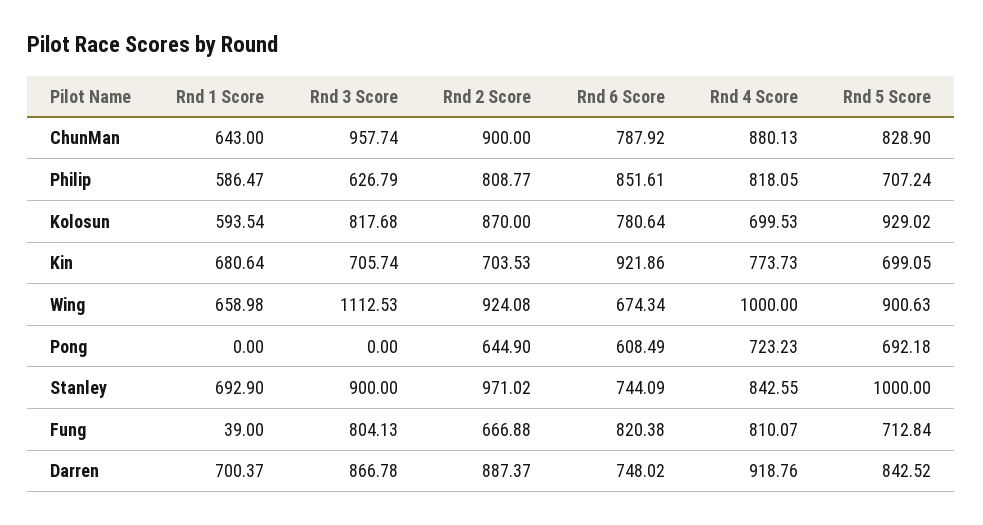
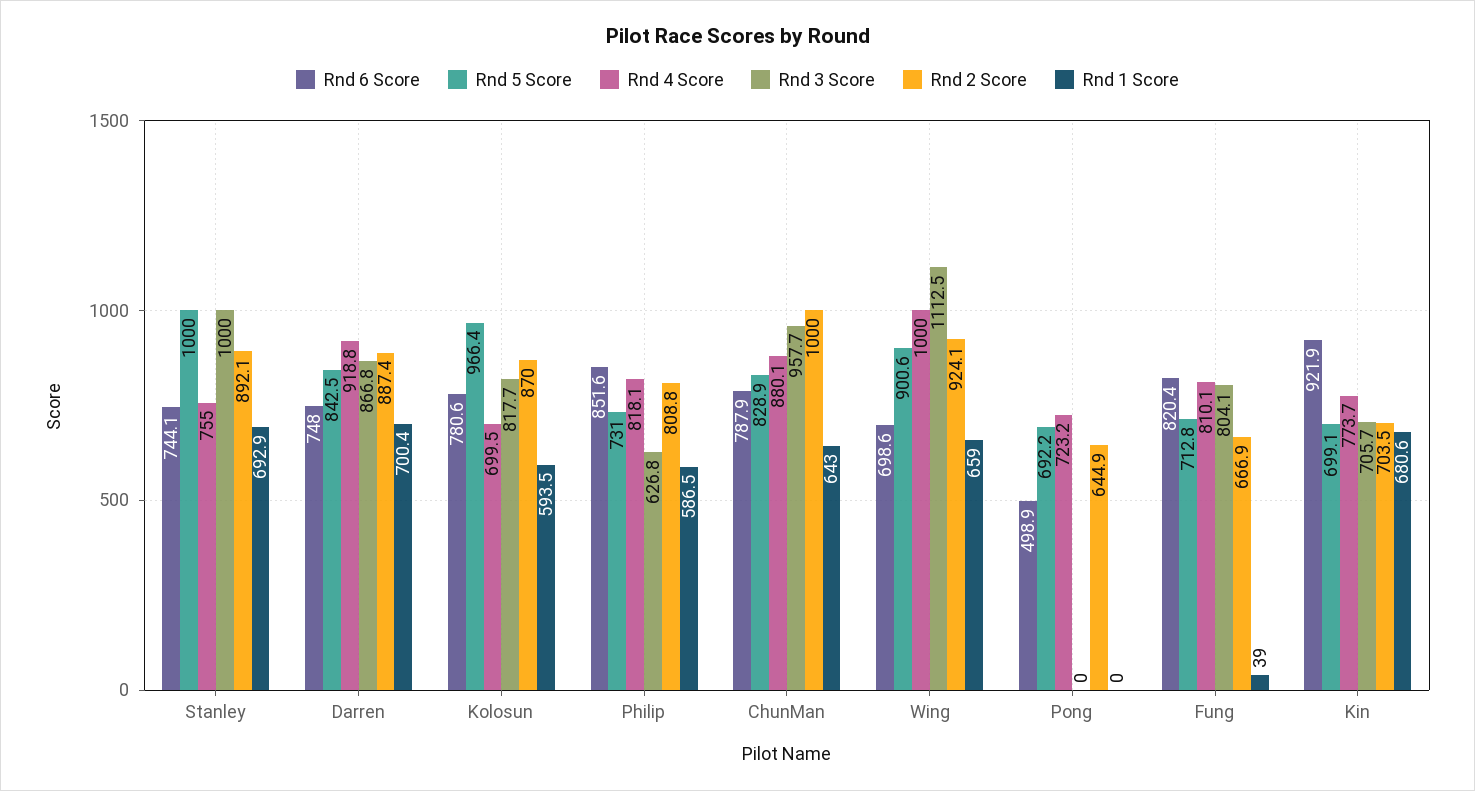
Rnd 2 Score, ChunMan: 900 -> 1000
Rnd 5 Score, Philip: 707.24 -> 731
Rnd 5 Score, Kolosun: 929.02 -> 966.4
Rnd 6 Score, Wing: 674.34 -> 698.6
Rnd 6 Score, Pong: 608.49 -> 498.9
Rnd 3 Score, Stanley: 900 -> 1000
Rnd 2 Score, Stanley: 971.02 -> 892.1
Rnd 4 Score, Stanley: 842.55 -> 755

